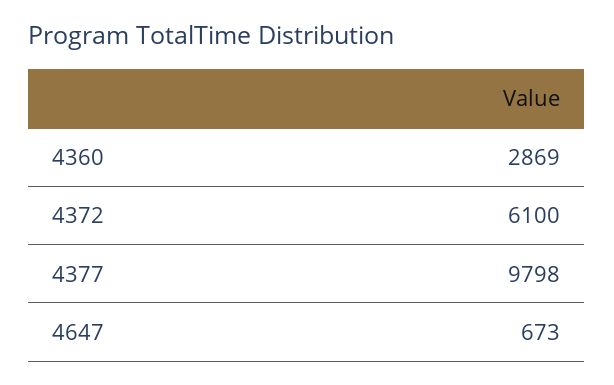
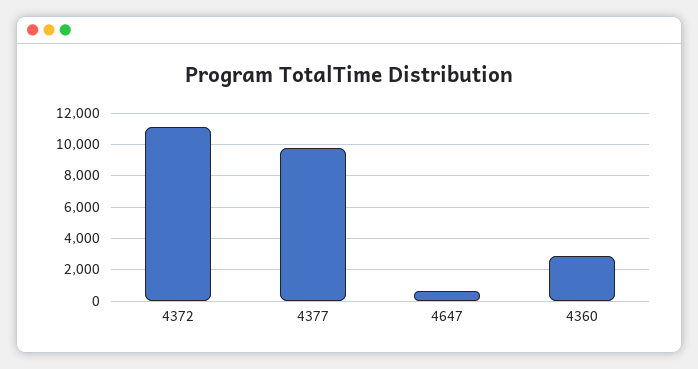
4372: 6100 -> 11000

